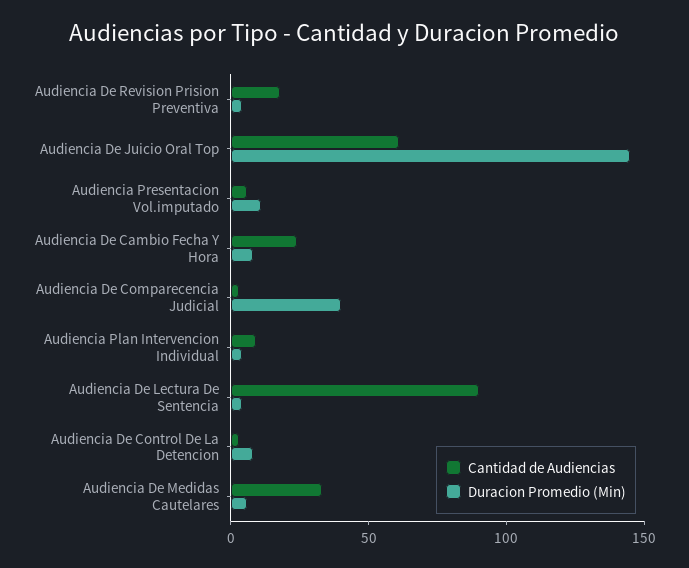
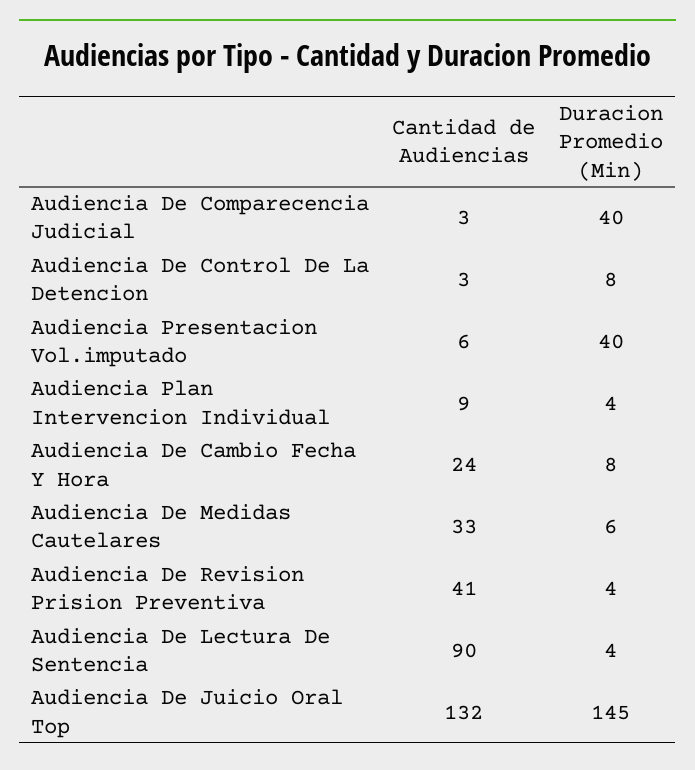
Cantidad de Audiencias, Audiencia De Revision Prision Preventiva: 20 -> 41
Cantidad de Audiencias, Audiencia De Juicio Oral Top: 60 -> 132
Duracion Promedio (Min), Audiencia Presentacion Vol.imputado: 10 -> 40

